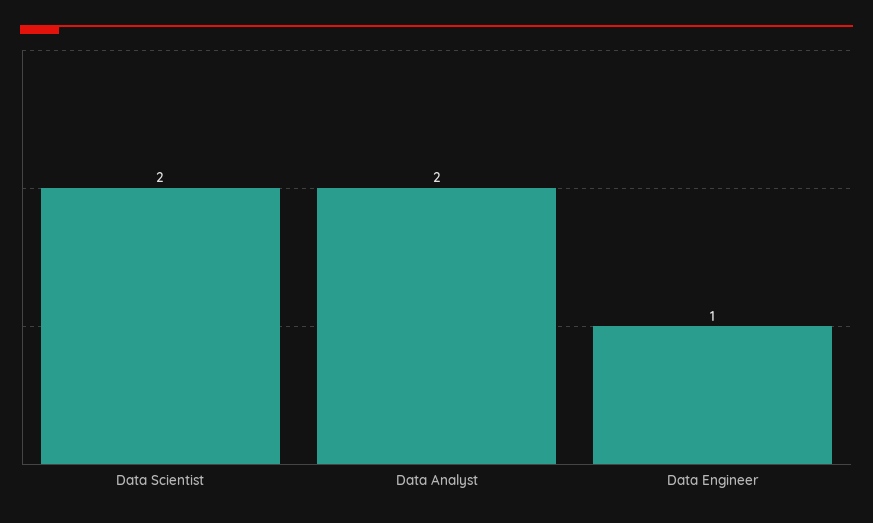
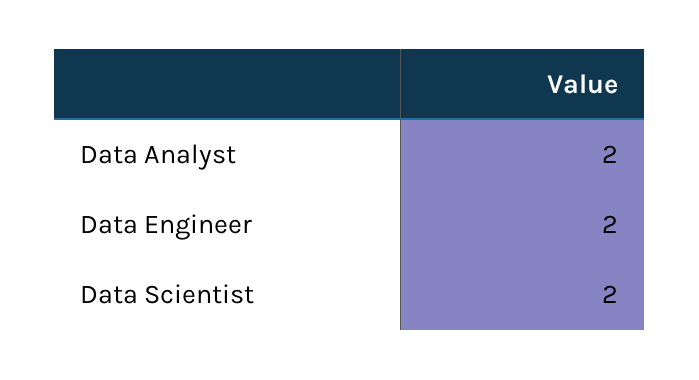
Data Engineer: 1 -> 2

